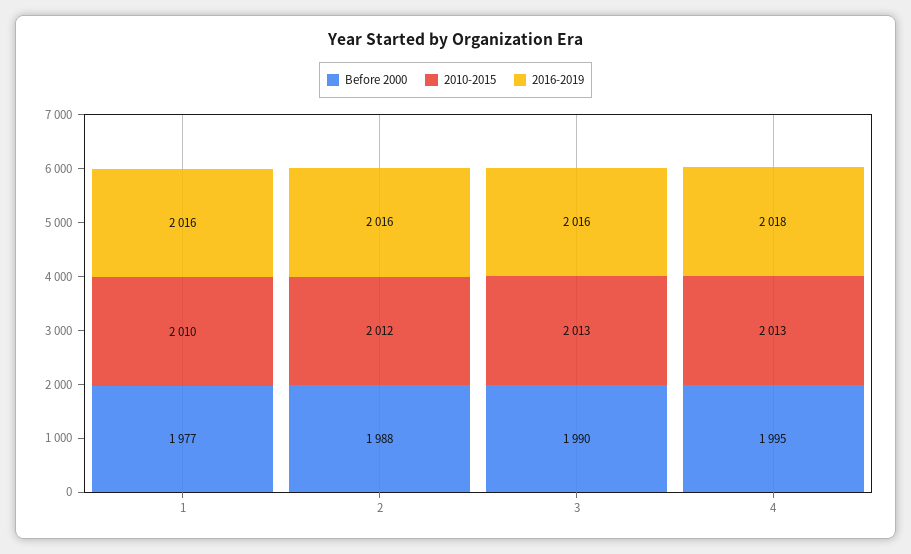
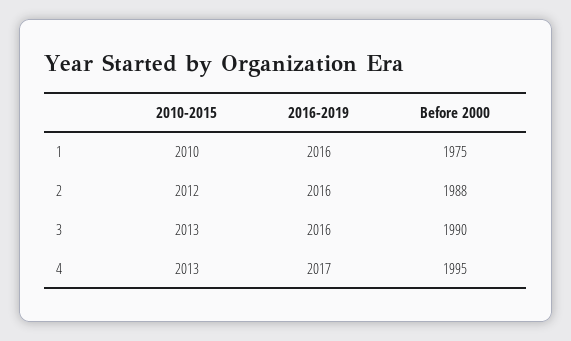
Before 2000, 1: 1977 -> 1975
2016-2019, 4: 2018 -> 2017

